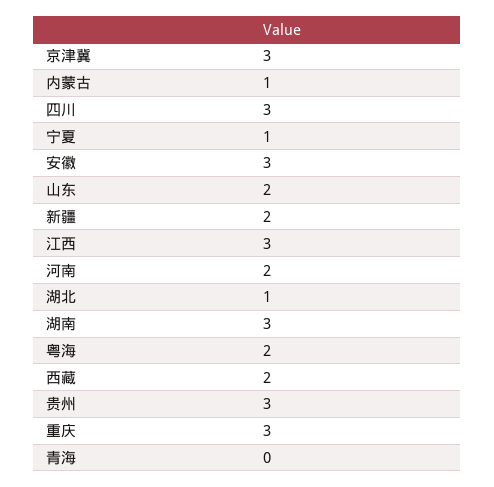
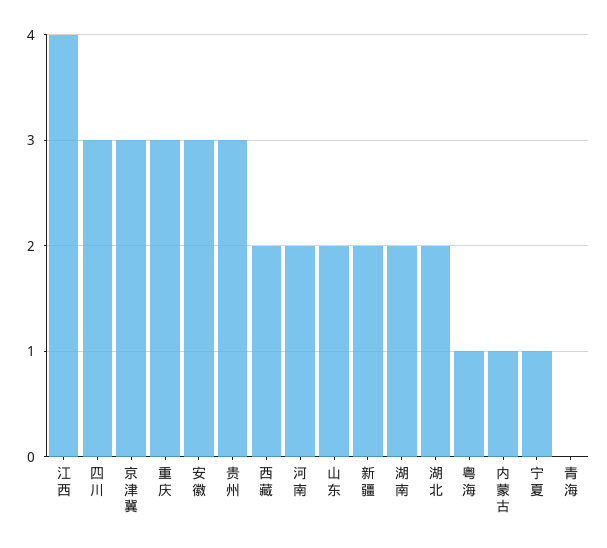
江西: 3 -> 4
湖北: 1 -> 2
湖南: 3 -> 2
粤海: 2 -> 1

